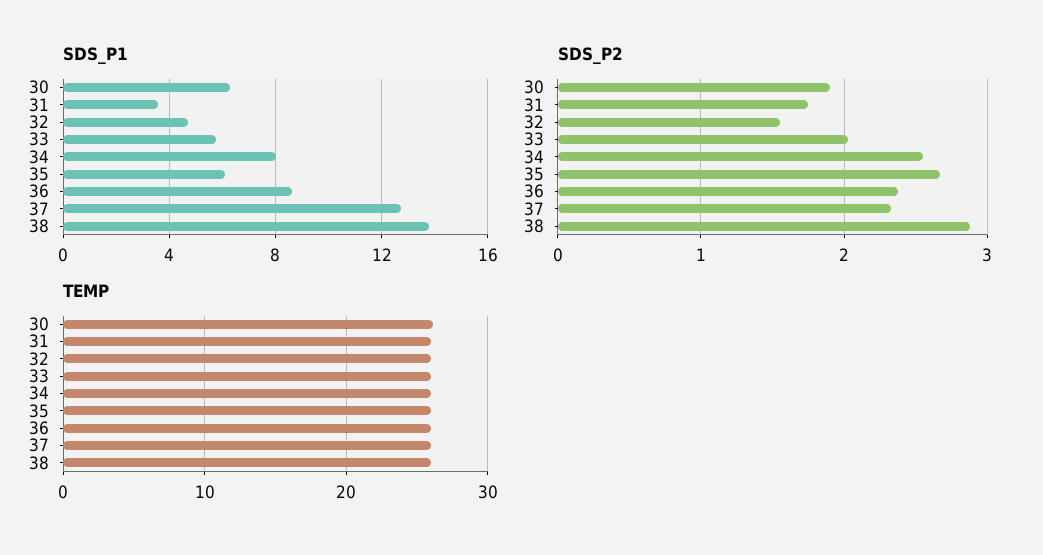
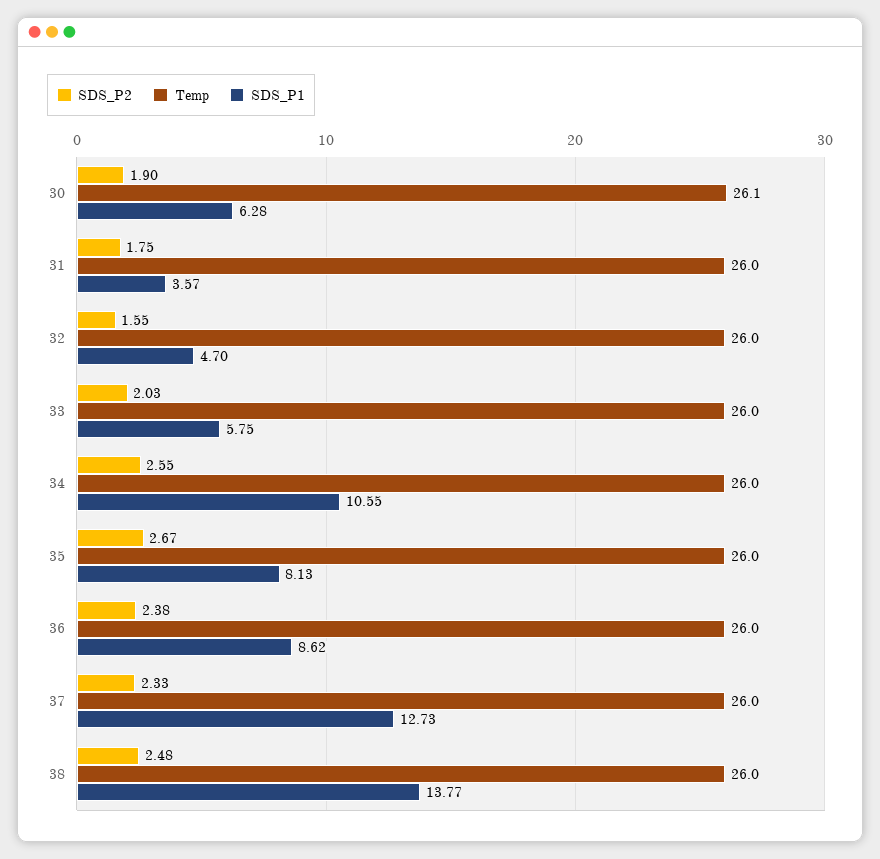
SDS_P1, 34: 8 -> 10.55
SDS_P1, 35: 6 -> 8.13
SDS_P2, 38: 2.9 -> 2.48

